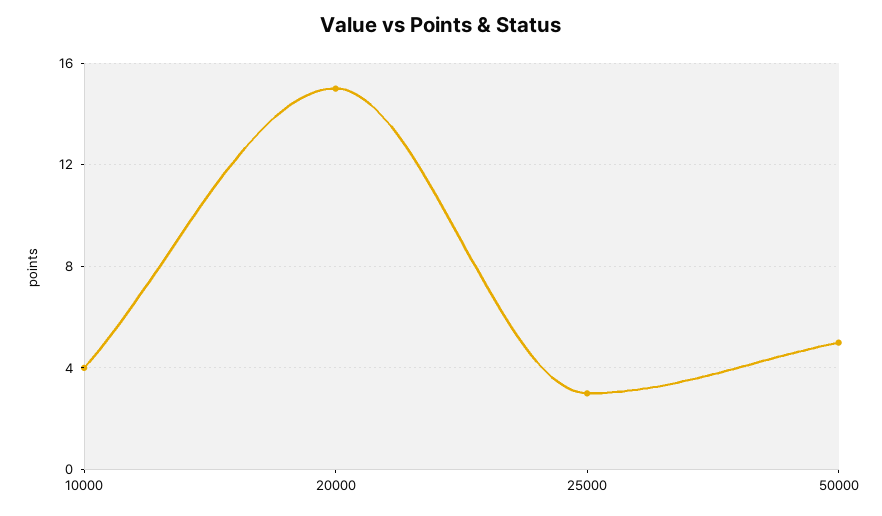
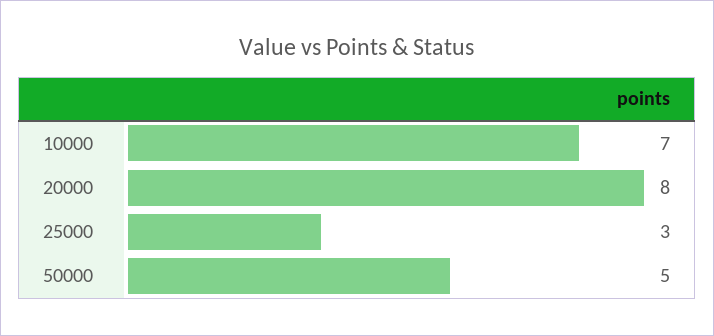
10000: 4 -> 7
20000: 15 -> 8

